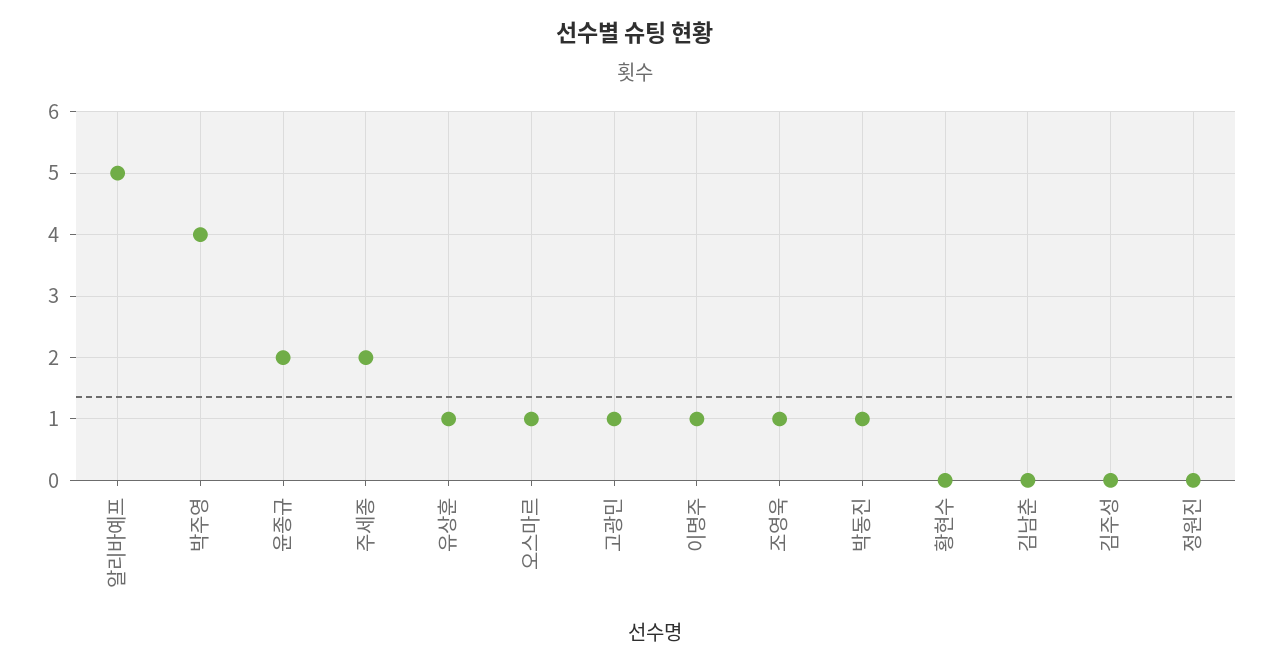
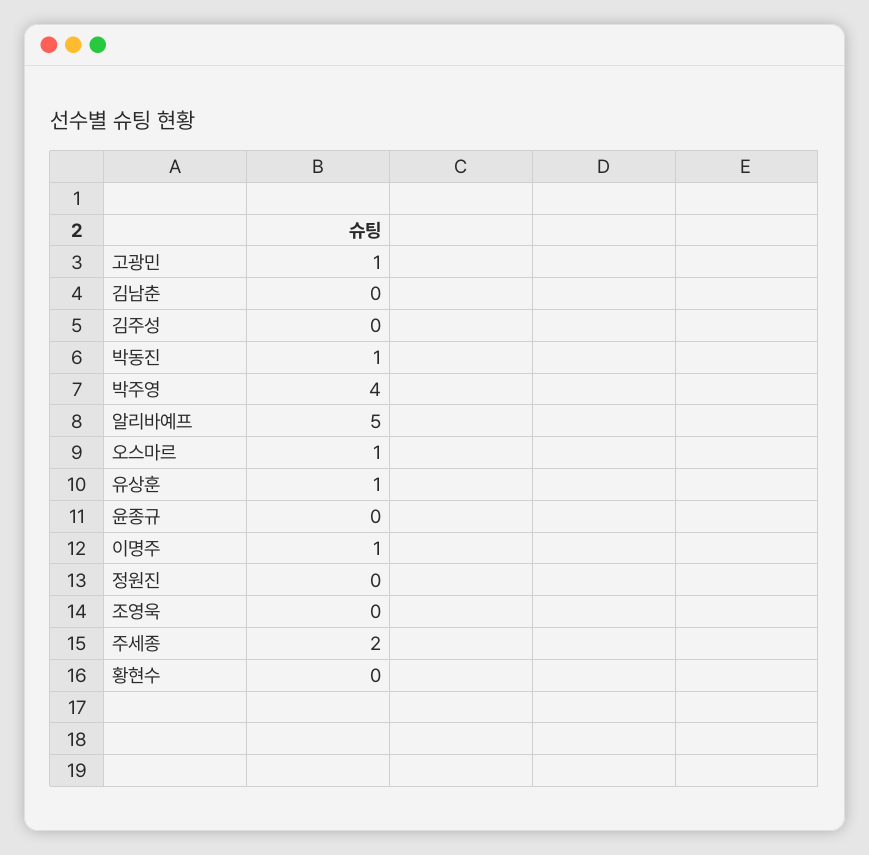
윤종규: 2 -> 0
조영욱: 1 -> 0

